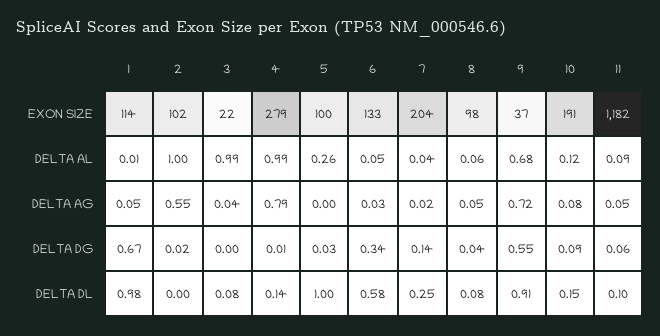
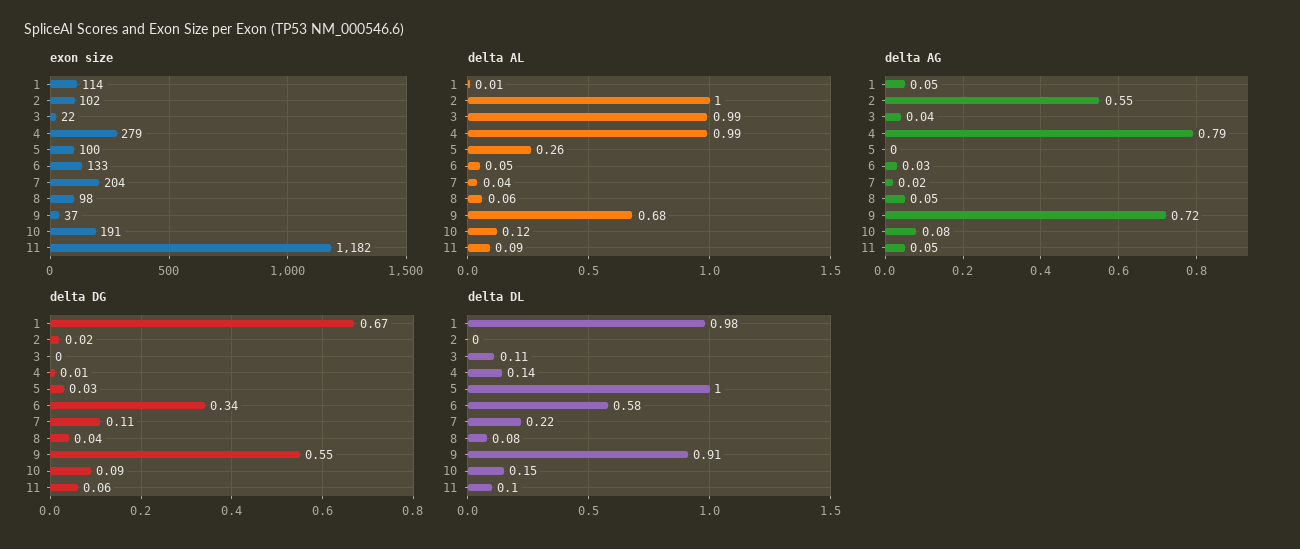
DELTA DG, 7: 0.14 -> 0.11
DELTA DL, 3: 0.08 -> 0.11
DELTA DL, 7: 0.25 -> 0.22

